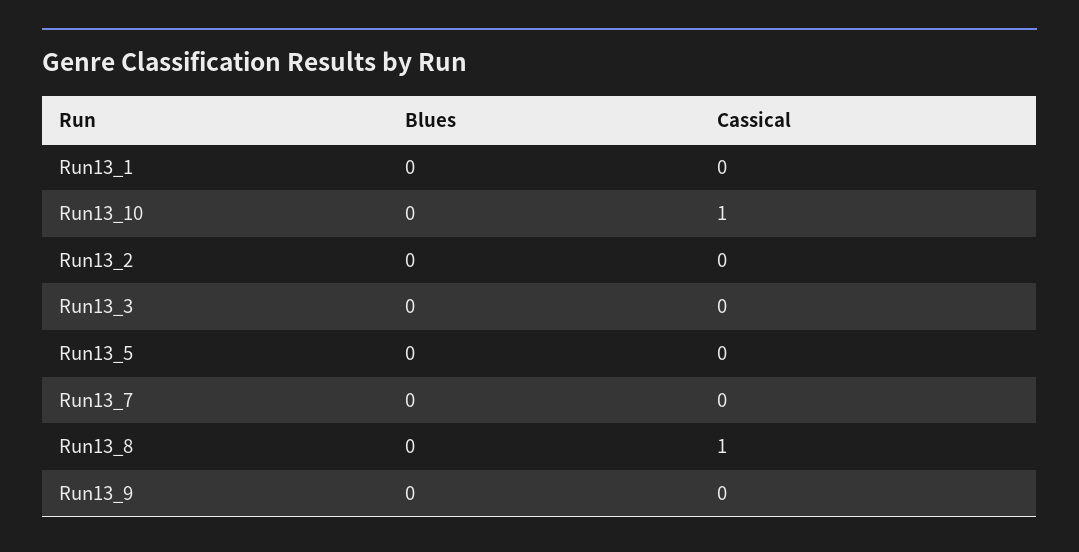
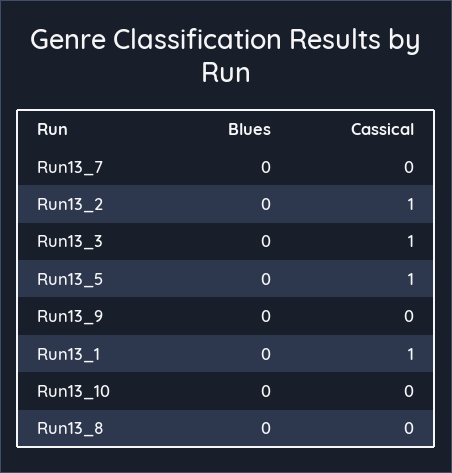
Cassical, Run13_1: 0 -> 1
Cassical, Run13_10: 1 -> 0
Cassical, Run13_2: 0 -> 1
Cassical, Run13_3: 0 -> 1
Cassical, Run13_5: 0 -> 1
Cassical, Run13_8: 1 -> 0

